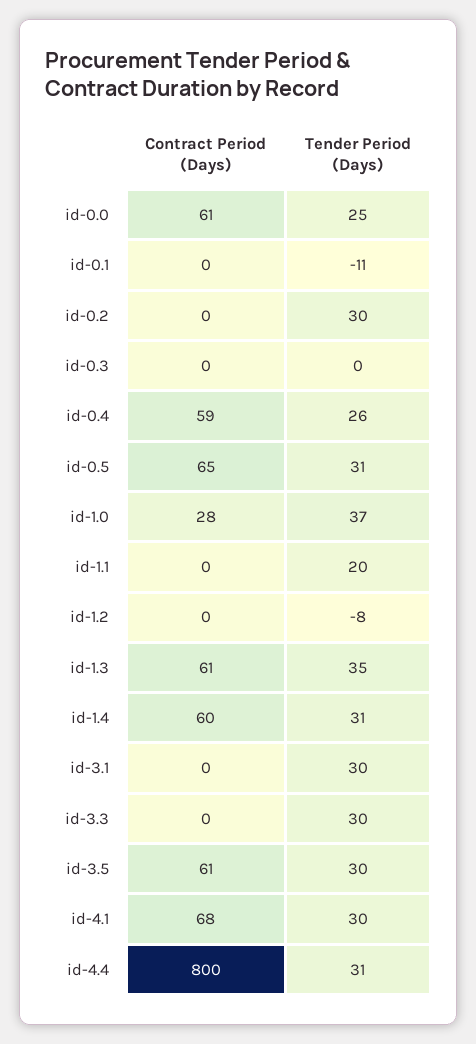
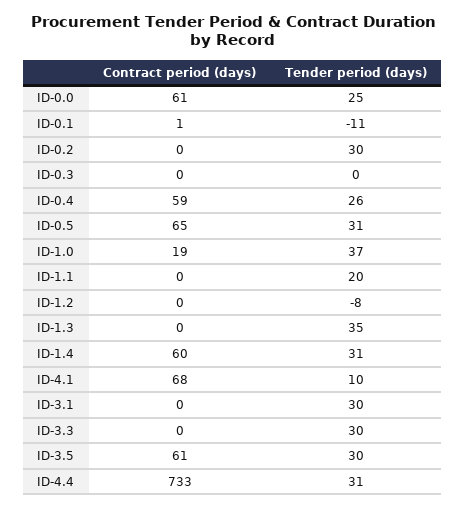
Contract Period (Days), id-0.1: 0 -> 1
Contract Period (Days), id-1.0: 28 -> 19
Contract Period (Days), id-1.3: 61 -> 0
Tender Period (Days), id-4.1: 30 -> 10
Contract Period (Days), id-4.4: 800 -> 733

